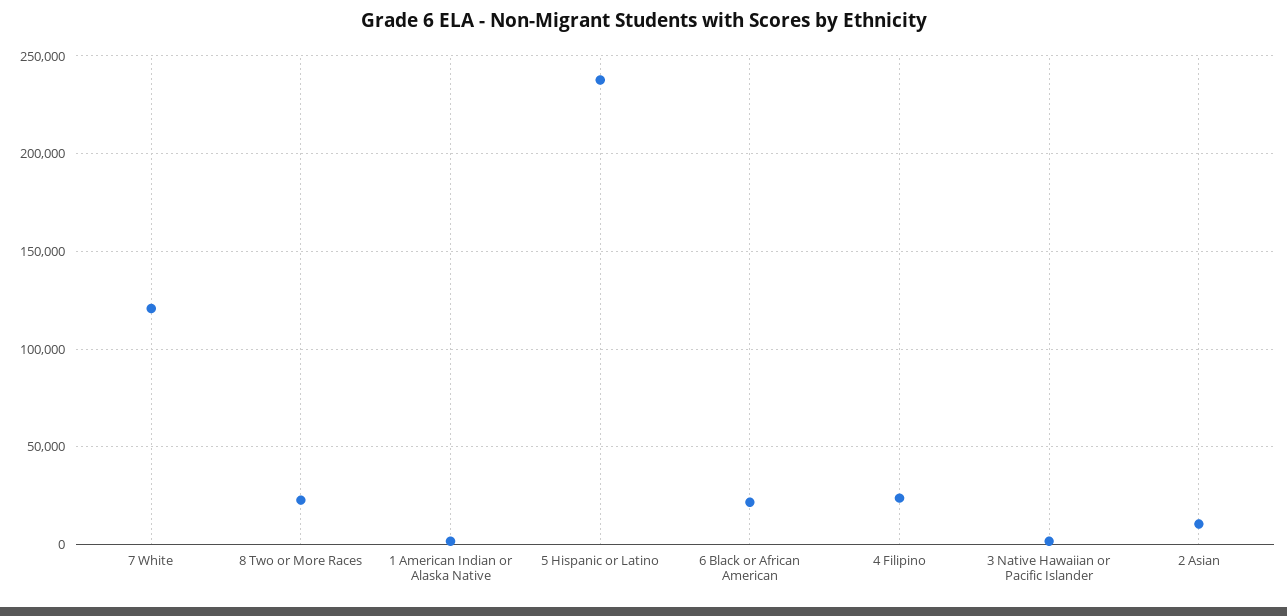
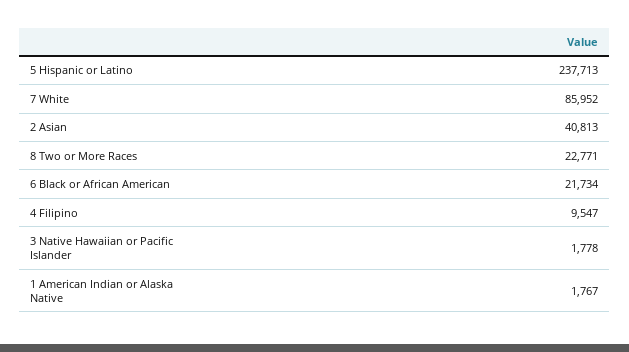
7 White: 120000 -> 85952
4 Filipino: 25000 -> 9547
2 Asian: 10000 -> 40813

